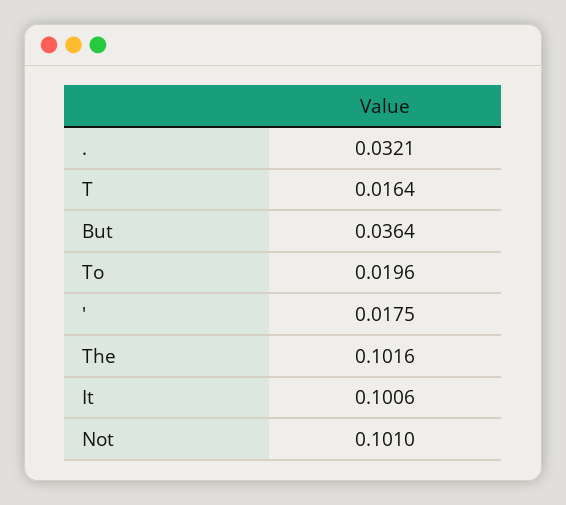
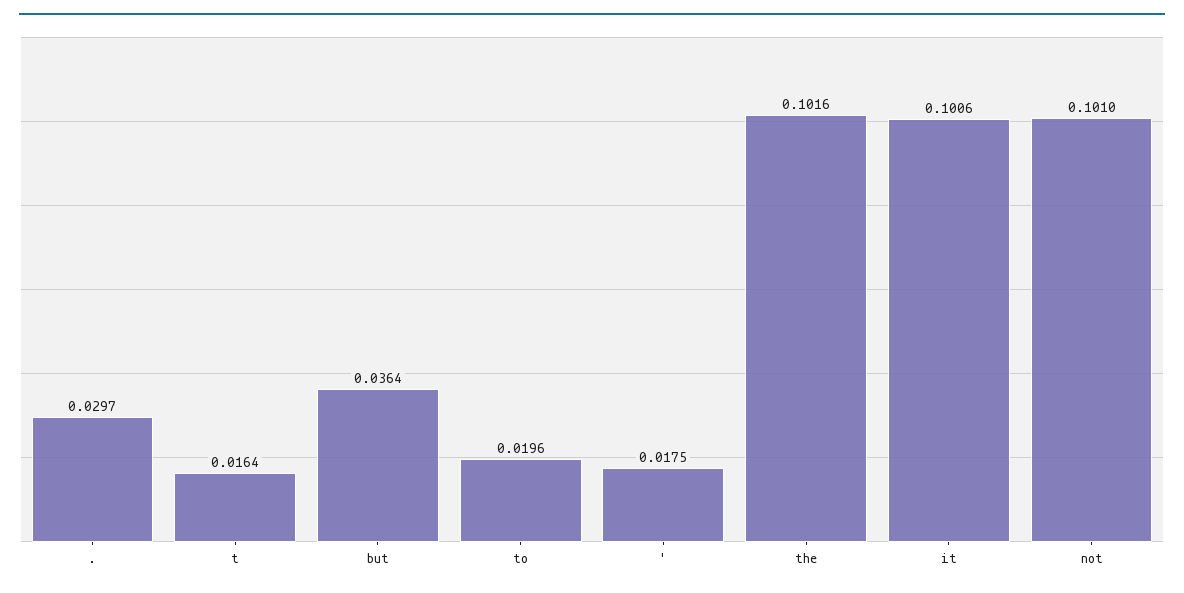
.: 0.0321 -> 0.0297

